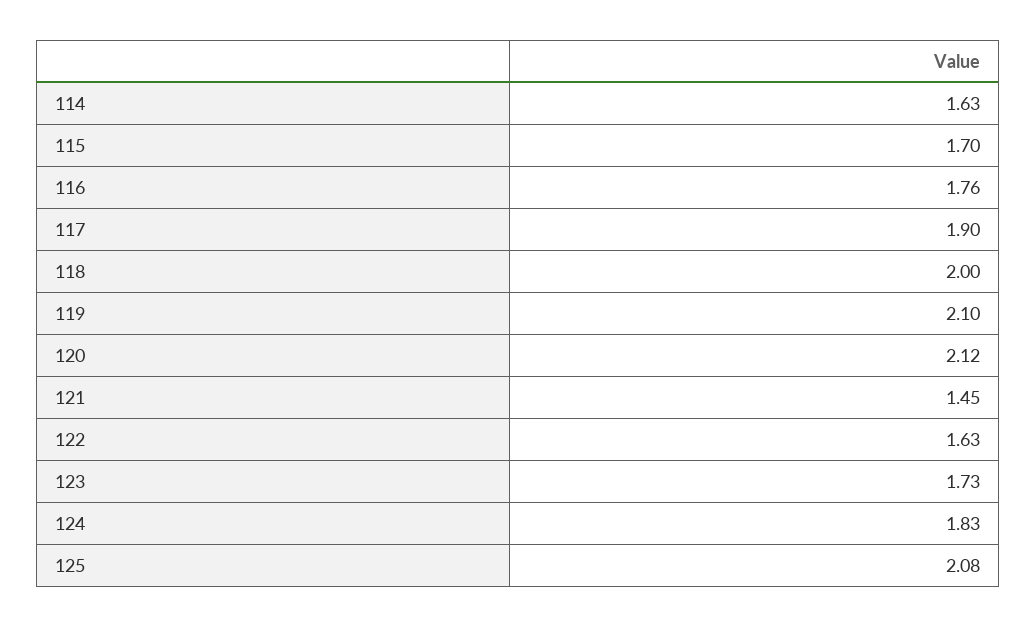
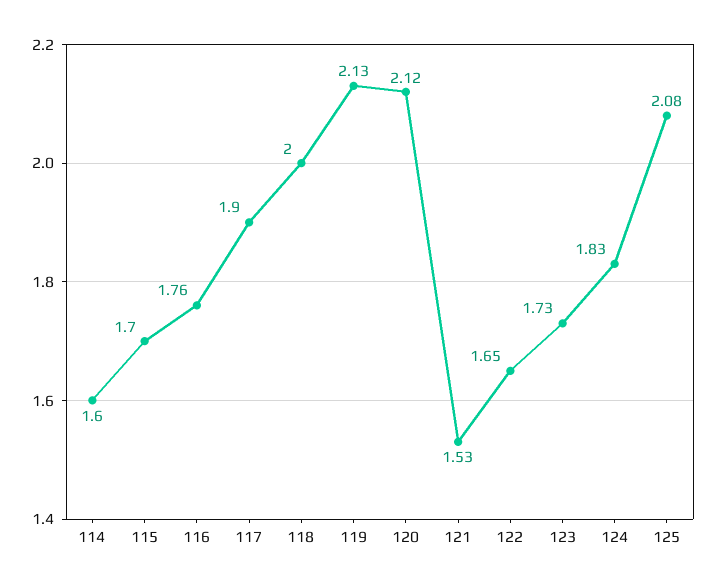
114: 1.63 -> 1.6
119: 2.1 -> 2.13
121: 1.45 -> 1.53
122: 1.63 -> 1.65

